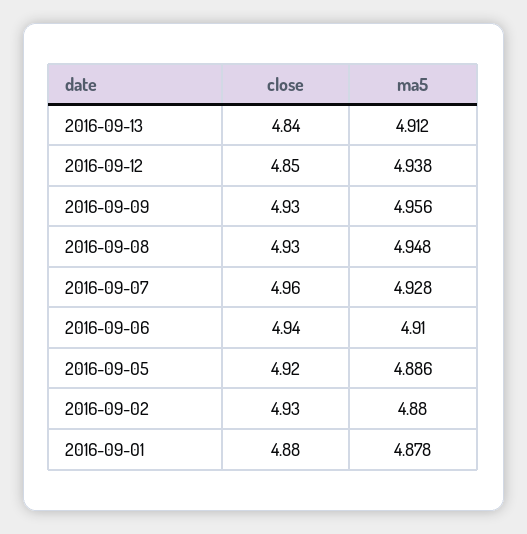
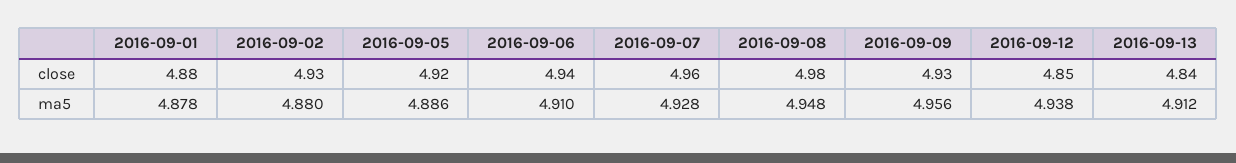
close, 2016-09-08: 4.93 -> 4.98

